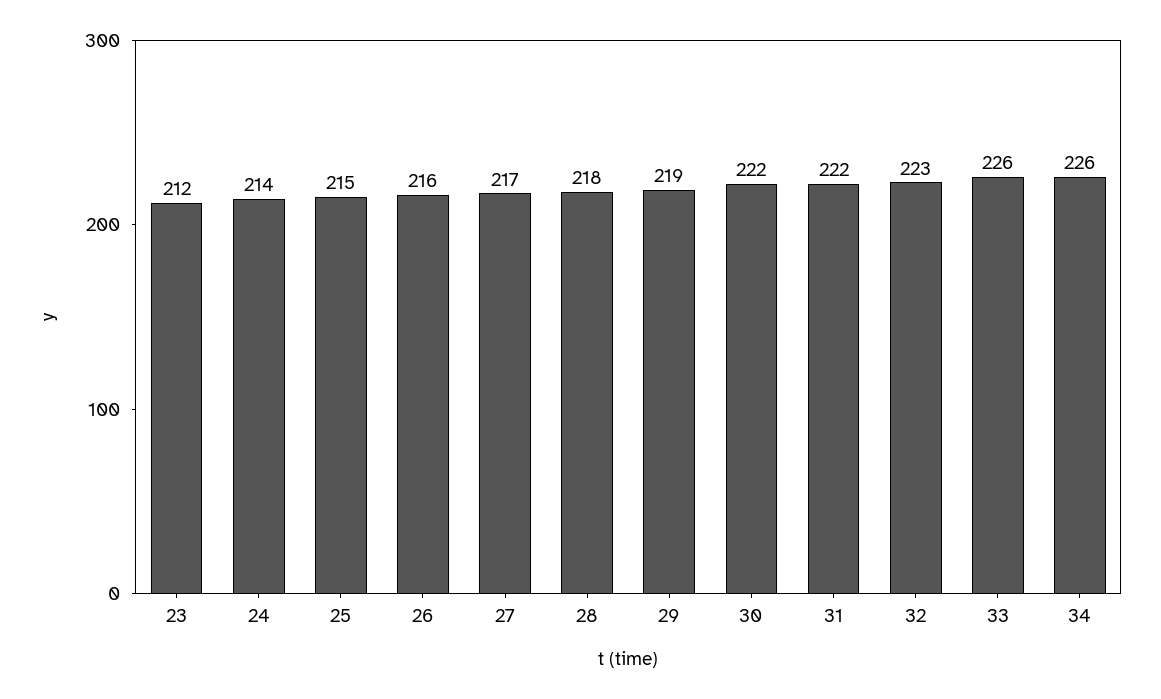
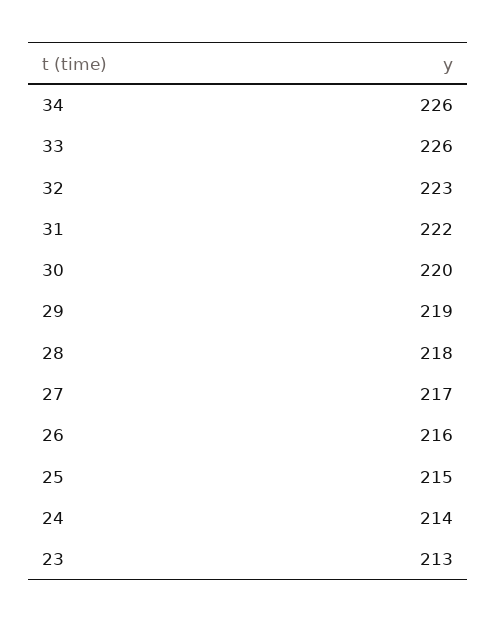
23: 212 -> 213
30: 222 -> 220

